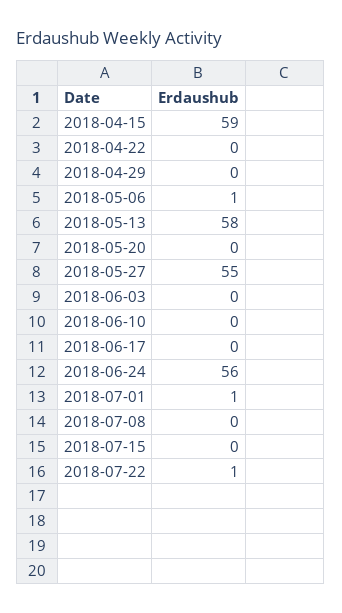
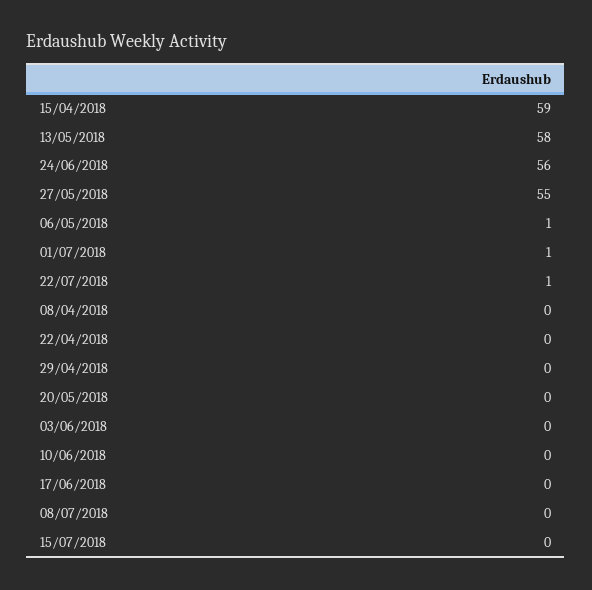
08/04/2018: none -> 0

